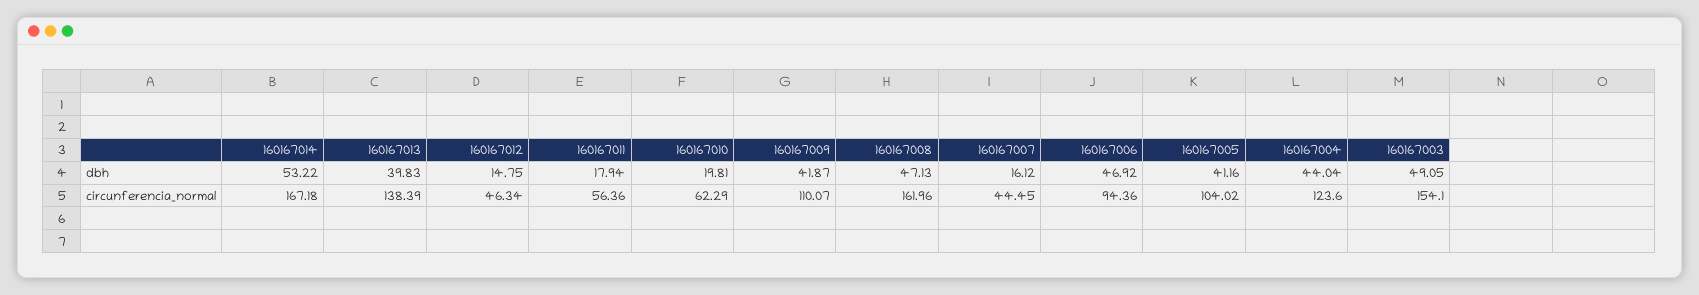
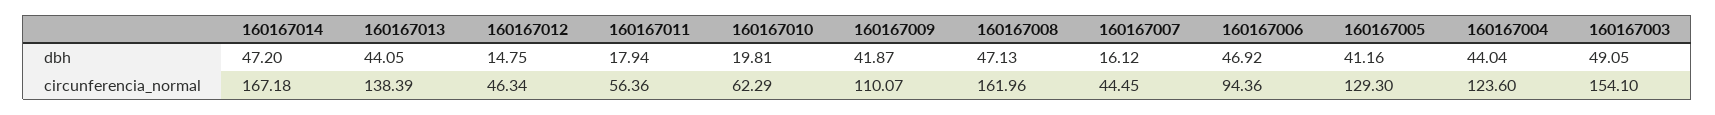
160167014, dbh: 53.22 -> 47.2
160167013, dbh: 39.83 -> 44.05
160167005, circunferencia_normal: 104.02 -> 129.3

